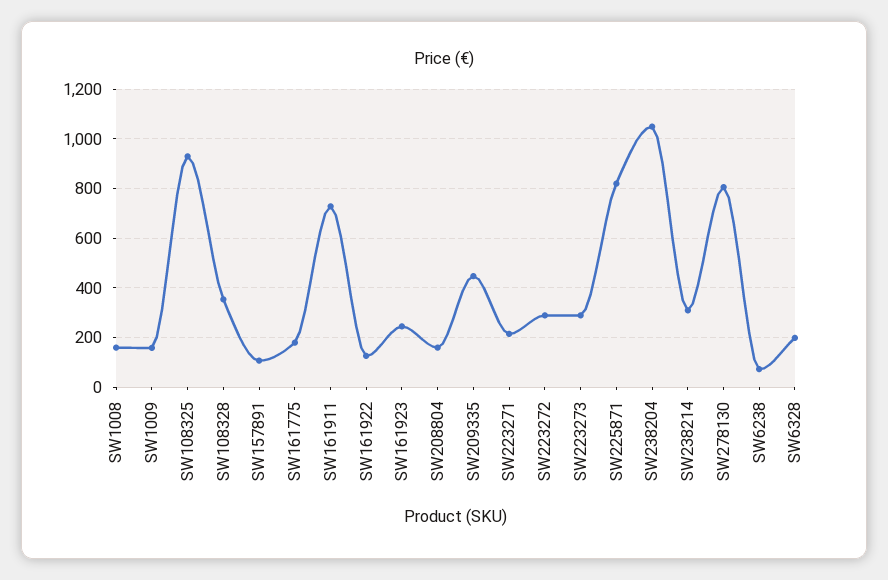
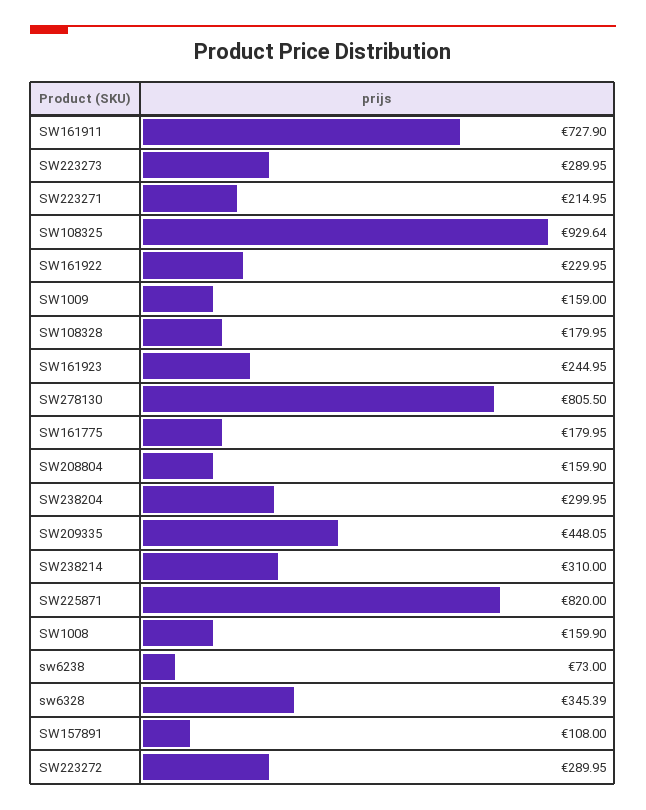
SW108328: 350 -> 179.95
SW161922: 125 -> 229.95
SW238204: 1050 -> 299.95
SW6328: 200 -> 345.39

